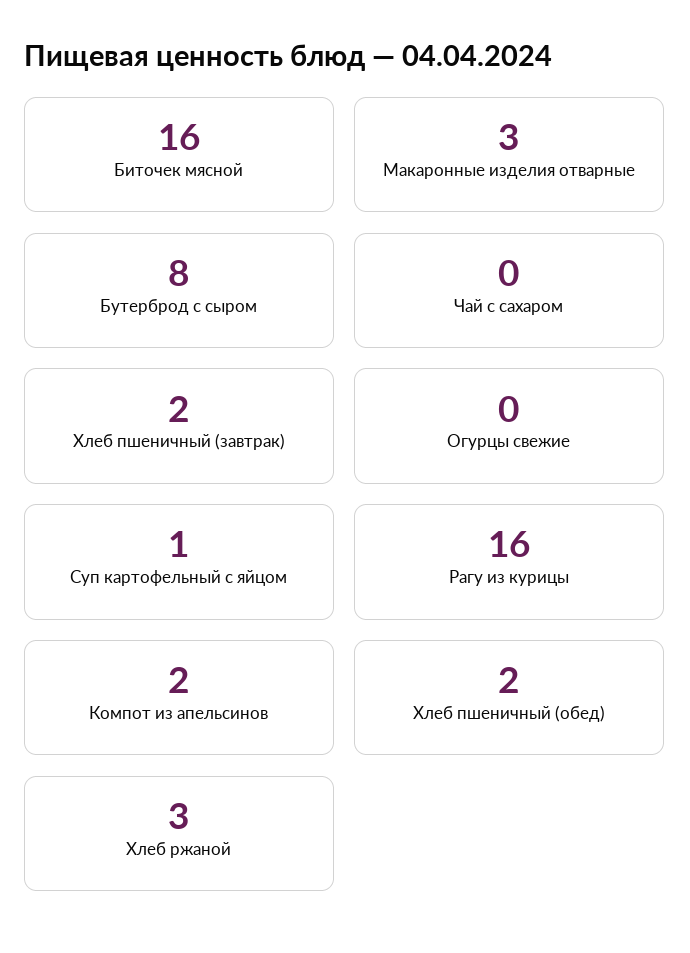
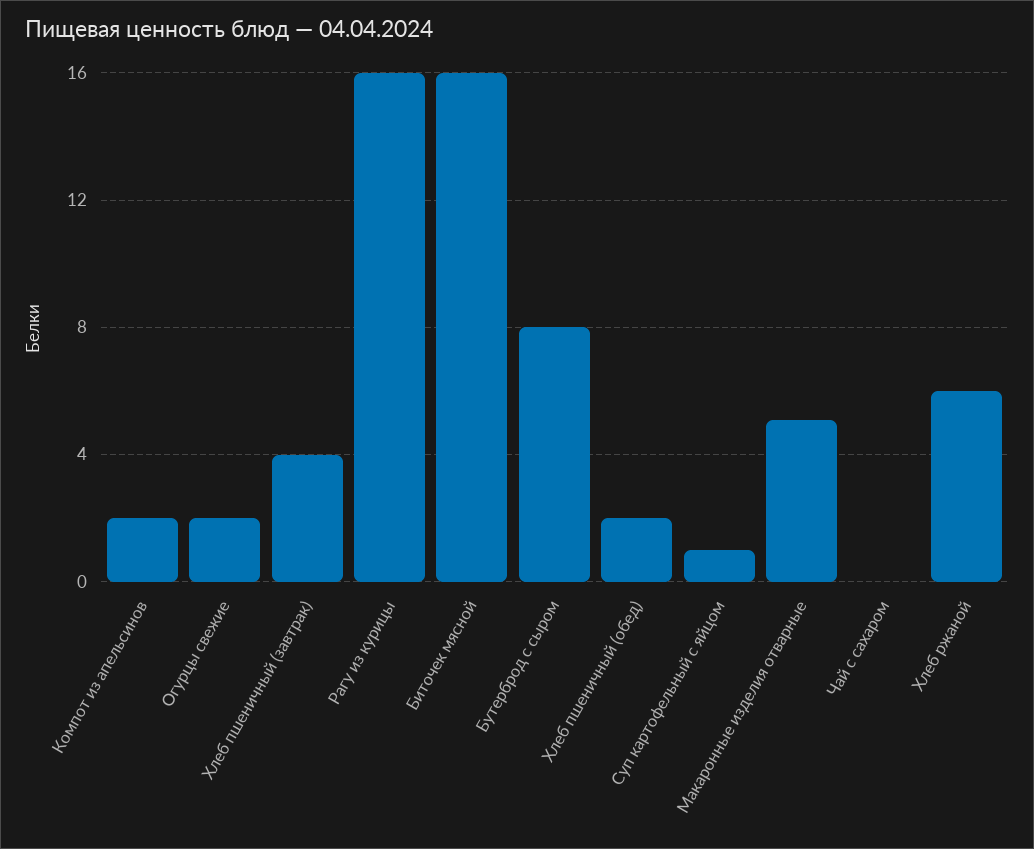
Макаронные изделия отварные: 3 -> 5
Хлеб пшеничный (завтрак): 2 -> 4
Огурцы свежие: 0 -> 2
Хлеб ржаной: 3 -> 6

